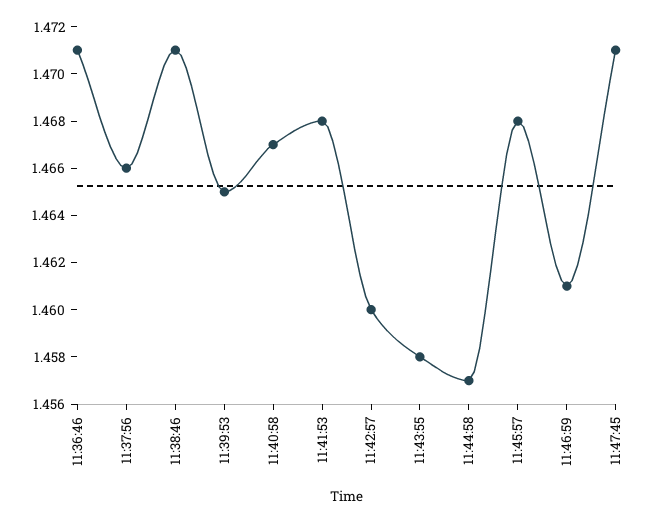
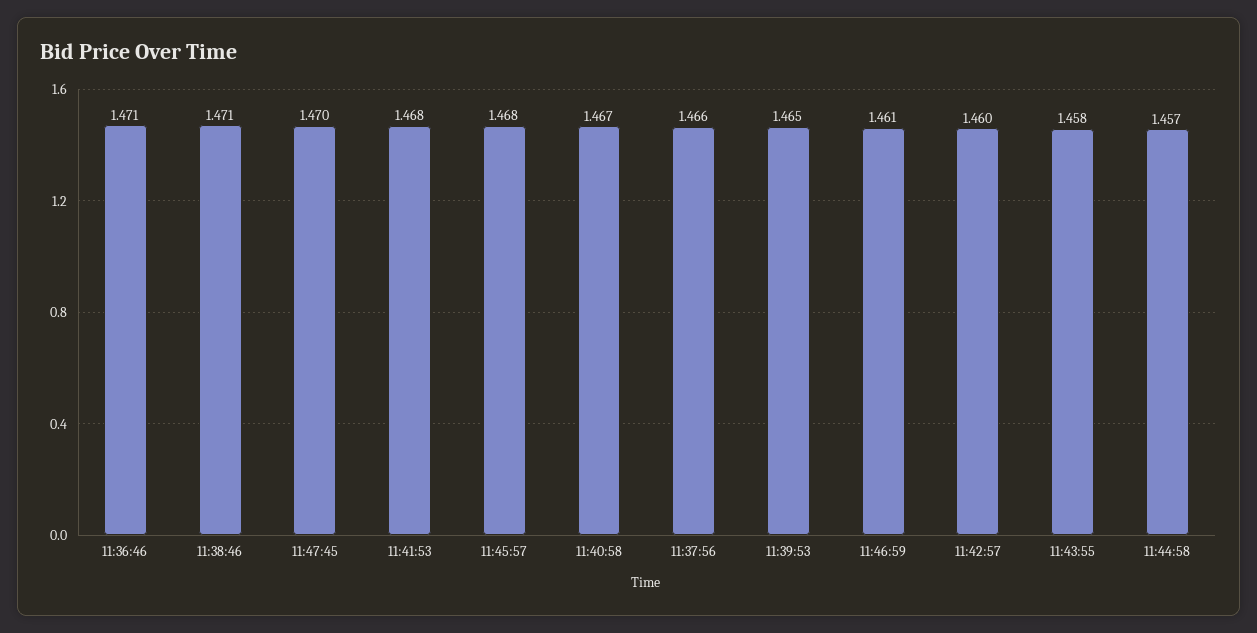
11:47:45: 1.471 -> 1.47

